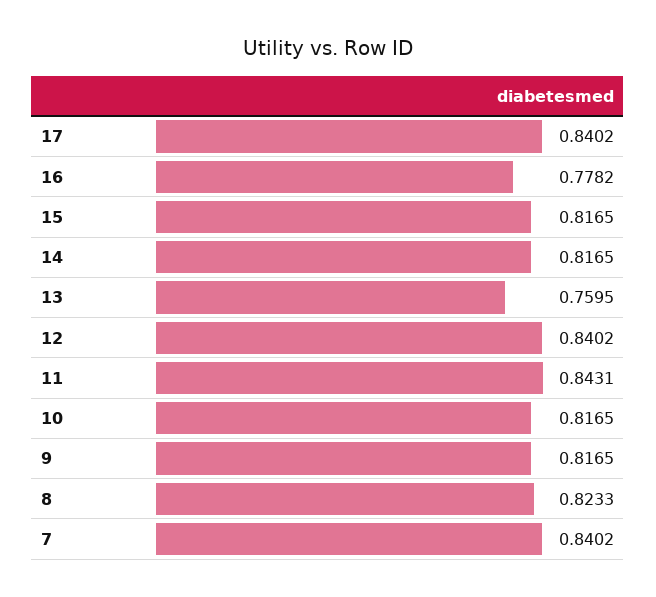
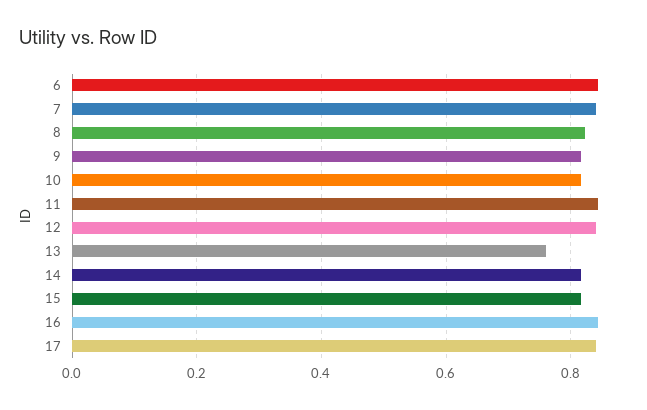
16: 0.7782 -> 0.84
6: none -> 0.84

